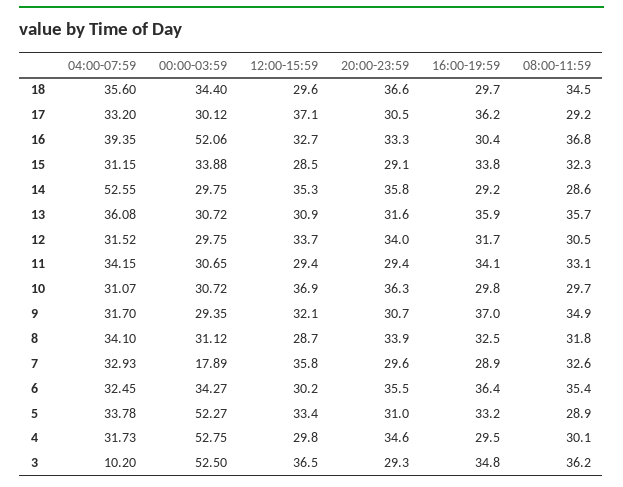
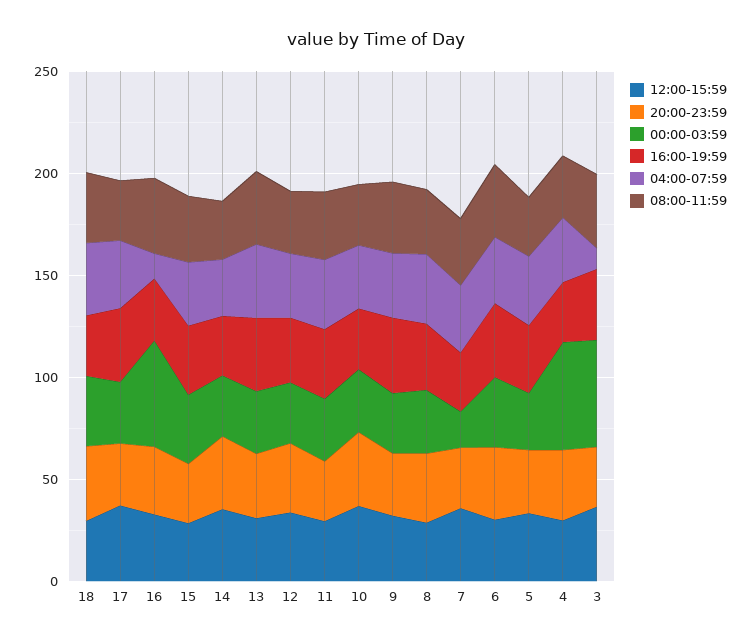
04:00-07:59, 16: 39.35 -> 10
04:00-07:59, 14: 52.55 -> 30
00:00-03:59, 5: 52.27 -> 30

